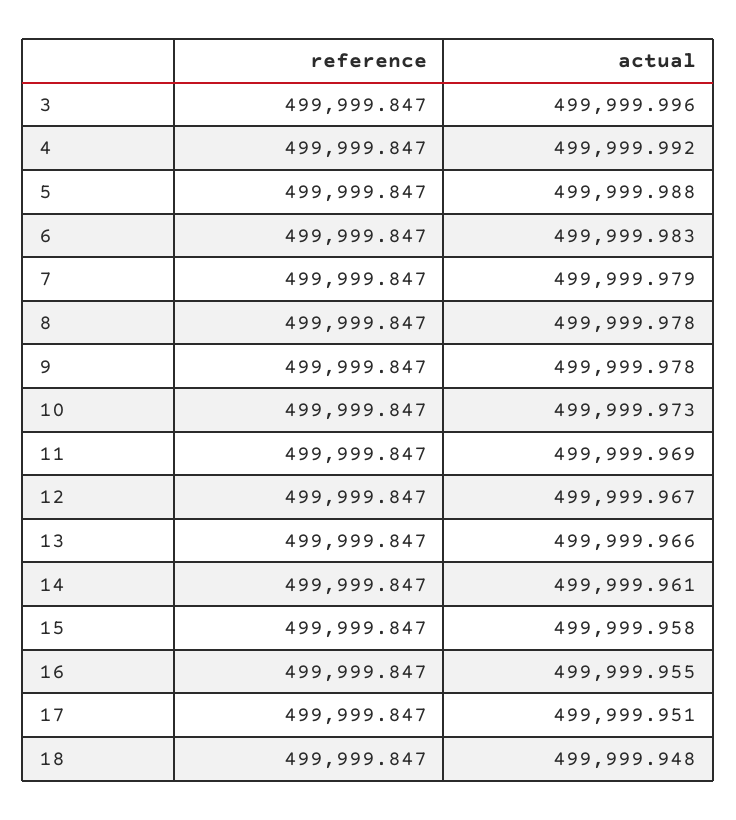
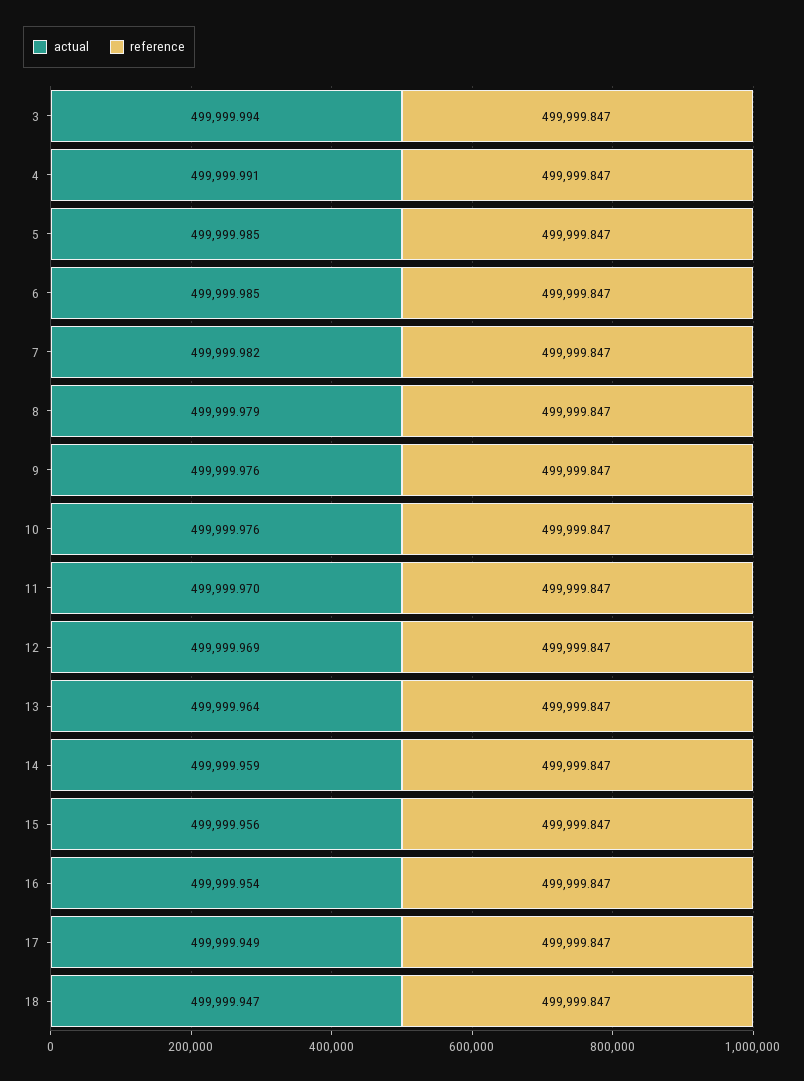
actual, 3: 499999.996 -> 499999.994
actual, 4: 499999.992 -> 499999.991
actual, 5: 499999.988 -> 499999.985
actual, 6: 499999.983 -> 499999.985
actual, 7: 499999.979 -> 499999.982
actual, 8: 499999.978 -> 499999.979
actual, 9: 499999.978 -> 499999.976
actual, 10: 499999.973 -> 499999.976
actual, 11: 499999.969 -> 499999.97
actual, 12: 499999.967 -> 499999.969
actual, 13: 499999.966 -> 499999.964
actual, 14: 499999.961 -> 499999.959
actual, 15: 499999.958 -> 499999.956
actual, 16: 499999.955 -> 499999.954
actual, 17: 499999.951 -> 499999.949
actual, 18: 499999.948 -> 499999.947

